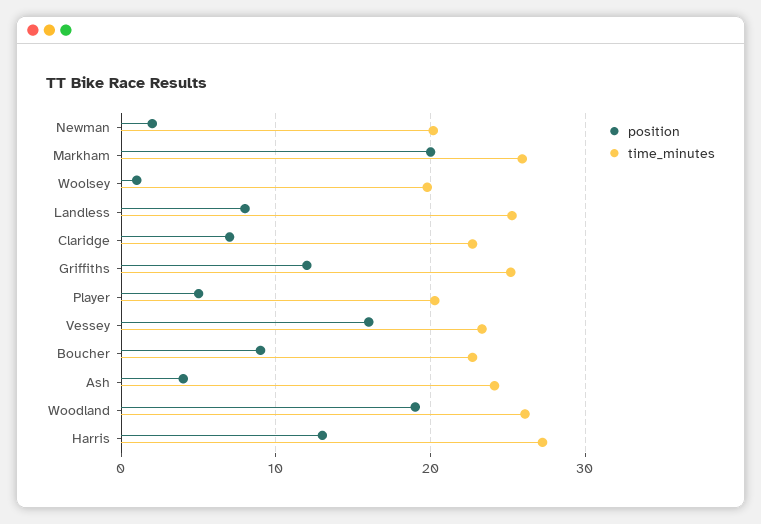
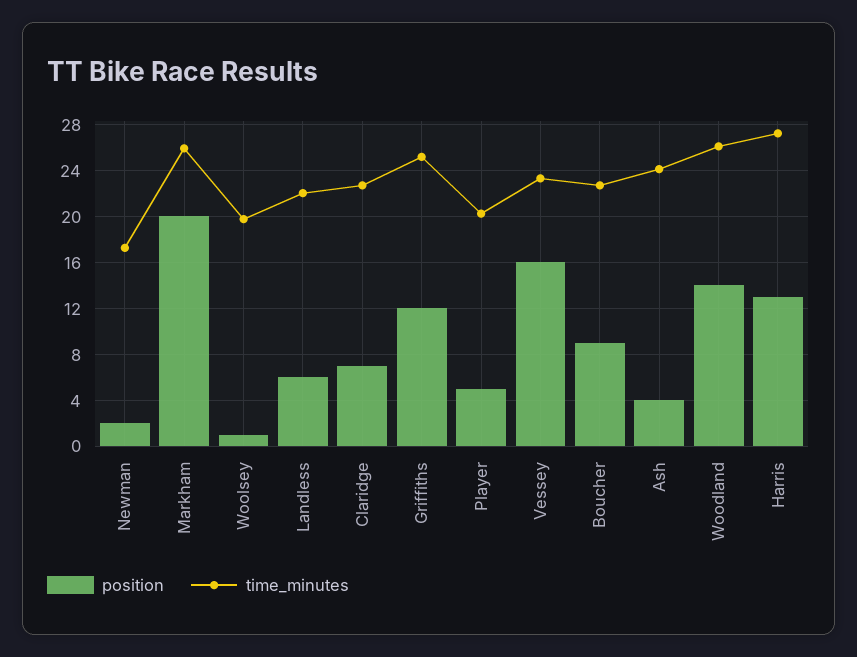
time_minutes, Newman: 20 -> 17
position, Landless: 8 -> 6
time_minutes, Landless: 25 -> 22
position, Woodland: 19 -> 14

